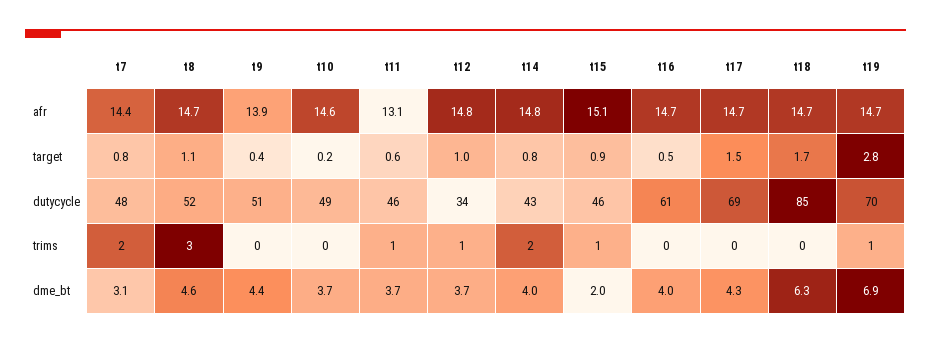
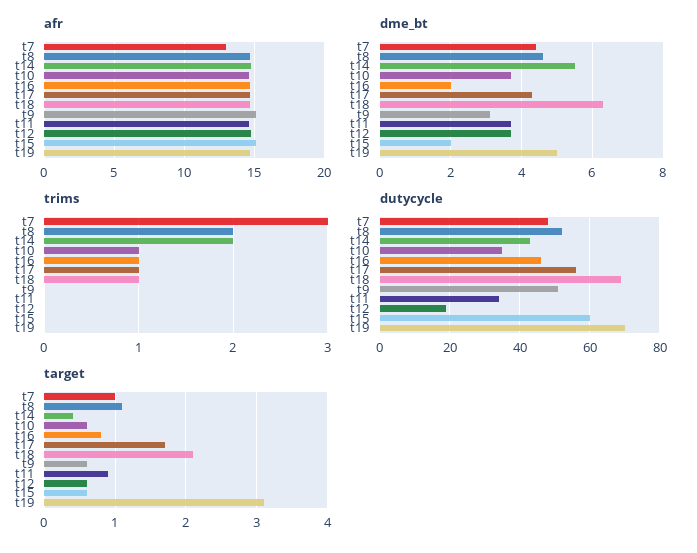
afr, t7: 14.4 -> 13
afr, t9: 13.9 -> 15
afr, t11: 13.1 -> 14.5
target, t7: 0.8 -> 1
target, t9: 0.4 -> 0.6
target, t10: 0.2 -> 0.6
target, t11: 0.6 -> 0.9
target, t12: 1 -> 0.6
target, t14: 0.8 -> 0.4
target, t15: 0.9 -> 0.6
target, t16: 0.5 -> 0.8
target, t17: 1.5 -> 1.7
target, t18: 1.7 -> 2.1
target, t19: 2.8 -> 3.1
dutycycle, t10: 49 -> 35
dutycycle, t11: 46 -> 35
dutycycle, t12: 34 -> 20
dutycycle, t15: 46 -> 60
dutycycle, t16: 61 -> 45
dutycycle, t17: 69 -> 55
dutycycle, t18: 85 -> 70
trims, t7: 2 -> 3
trims, t8: 3 -> 2
trims, t10: 0 -> 1
trims, t11: 1 -> 0
trims, t12: 1 -> 0
trims, t15: 1 -> 0
trims, t16: 0 -> 1
trims, t17: 0 -> 1
trims, t18: 0 -> 1
trims, t19: 1 -> 0
dme_bt, t7: 3.1 -> 4.5
dme_bt, t9: 4.4 -> 3
dme_bt, t14: 4 -> 5.5
dme_bt, t16: 4 -> 2
dme_bt, t19: 6.9 -> 5

